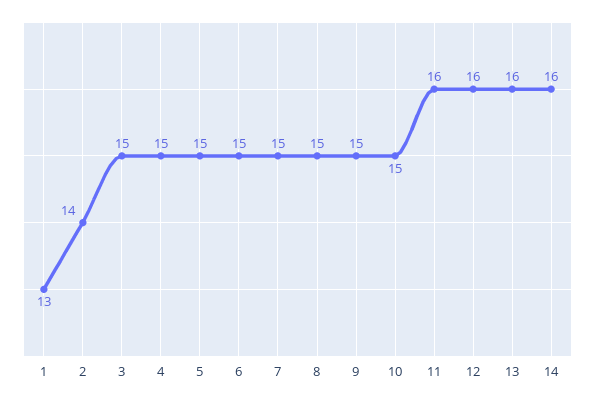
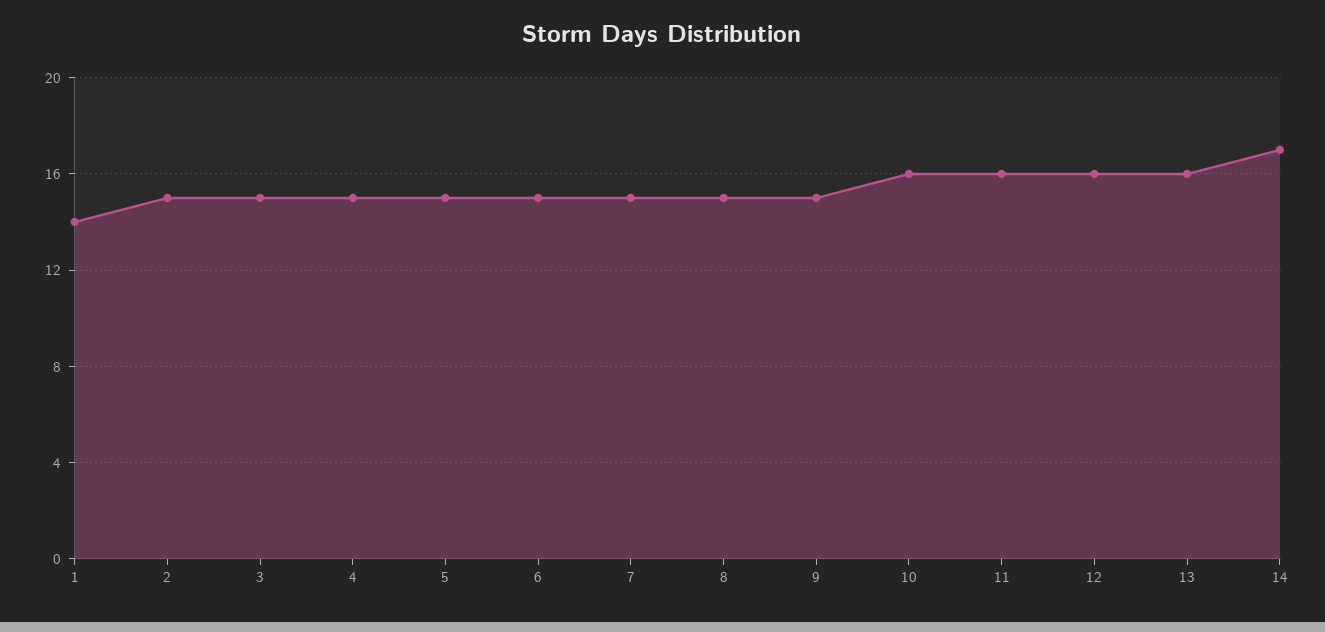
1: 13 -> 14
2: 14 -> 15
10: 15 -> 16
14: 16 -> 17

